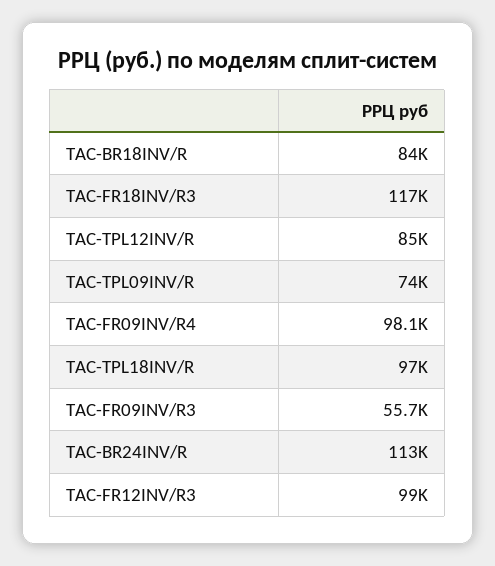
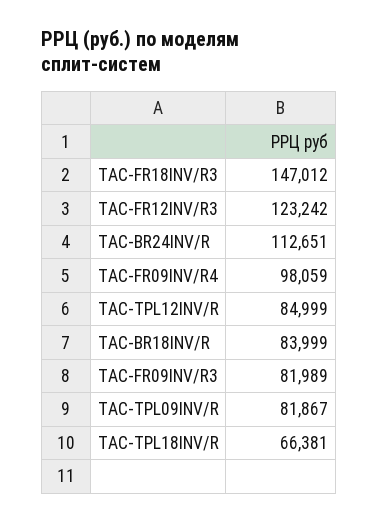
TAC-FR18INV/R3: 117000 -> 147012
TAC-TPL09INV/R: 74000 -> 81867
TAC-TPL18INV/R: 97000 -> 66381
TAC-FR09INV/R3: 55700 -> 81989
TAC-FR12INV/R3: 99000 -> 123242

